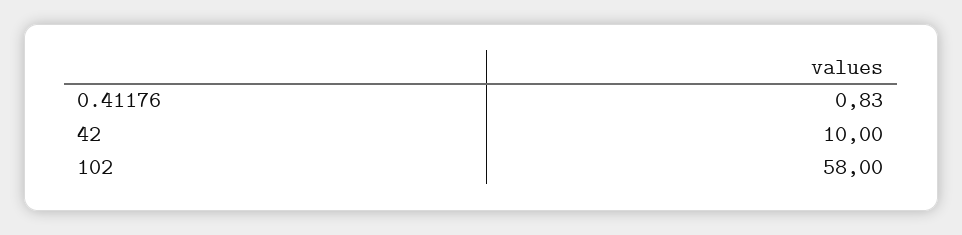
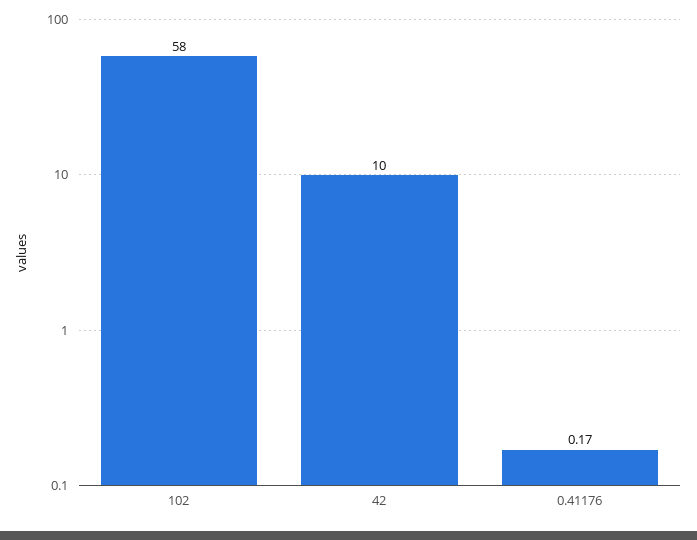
0.41176: 0.83 -> 0.17

